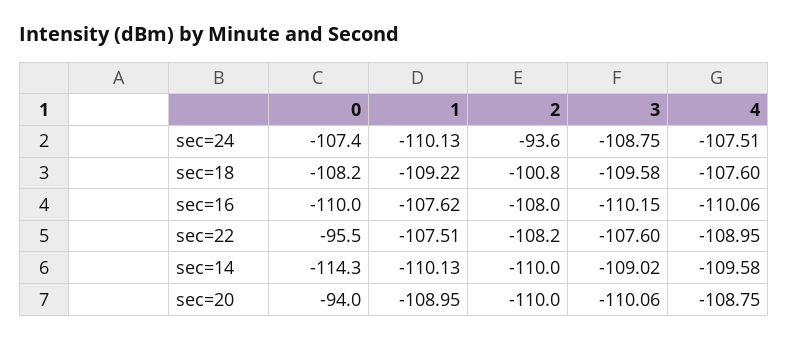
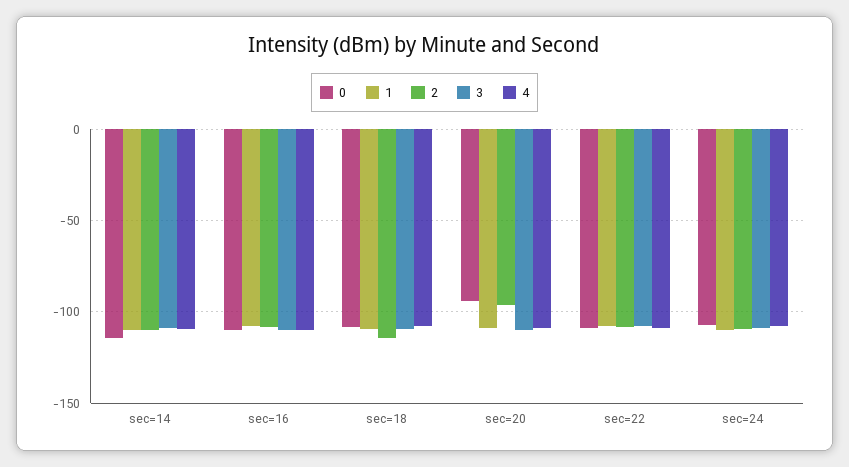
2, sec=24: -93.6 -> -110
2, sec=18: -100.8 -> -115
0, sec=22: -95.5 -> -110
2, sec=20: -110 -> -95

